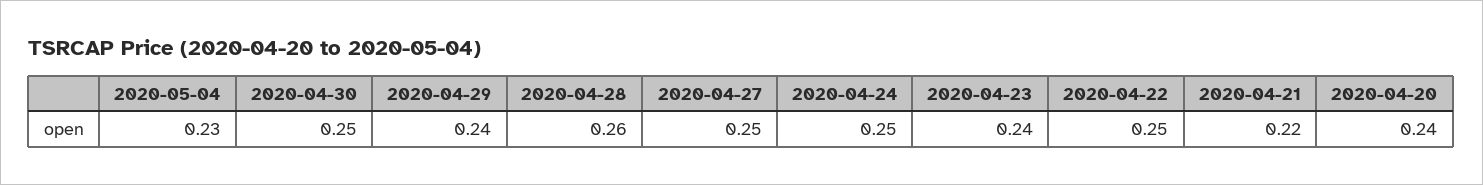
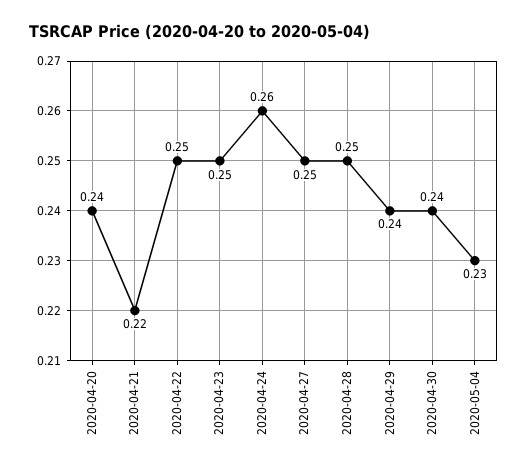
2020-04-30: 0.25 -> 0.24
2020-04-28: 0.26 -> 0.25
2020-04-24: 0.25 -> 0.26
2020-04-23: 0.24 -> 0.25

